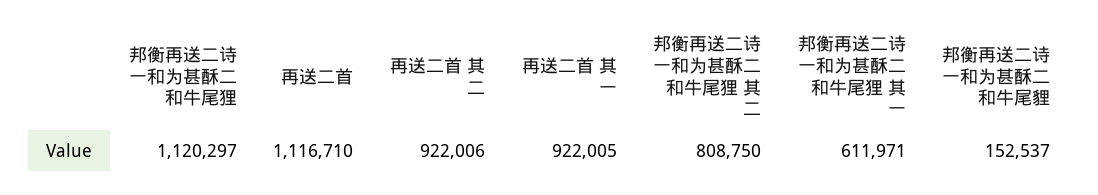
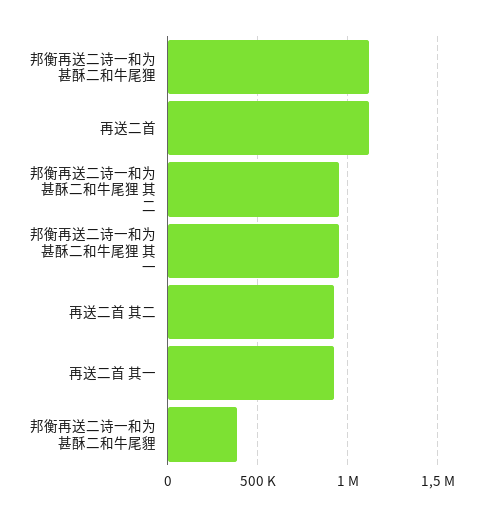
邦衡再送二诗一和为甚酥二和牛尾狸 其二: 808750 -> 950000
邦衡再送二诗一和为甚酥二和牛尾狸 其一: 611971 -> 950000
邦衡再送二诗一和为甚酥二和牛尾貍: 152537 -> 400000

